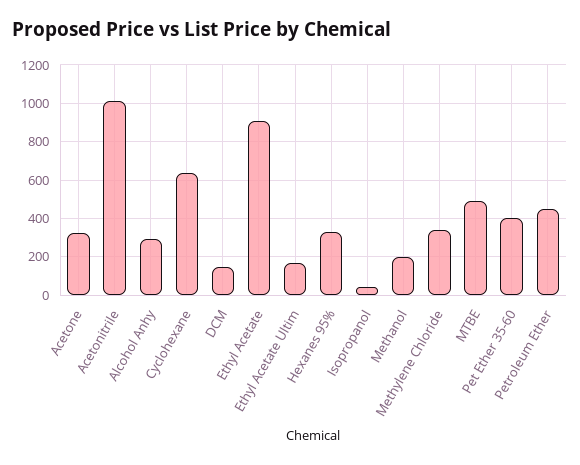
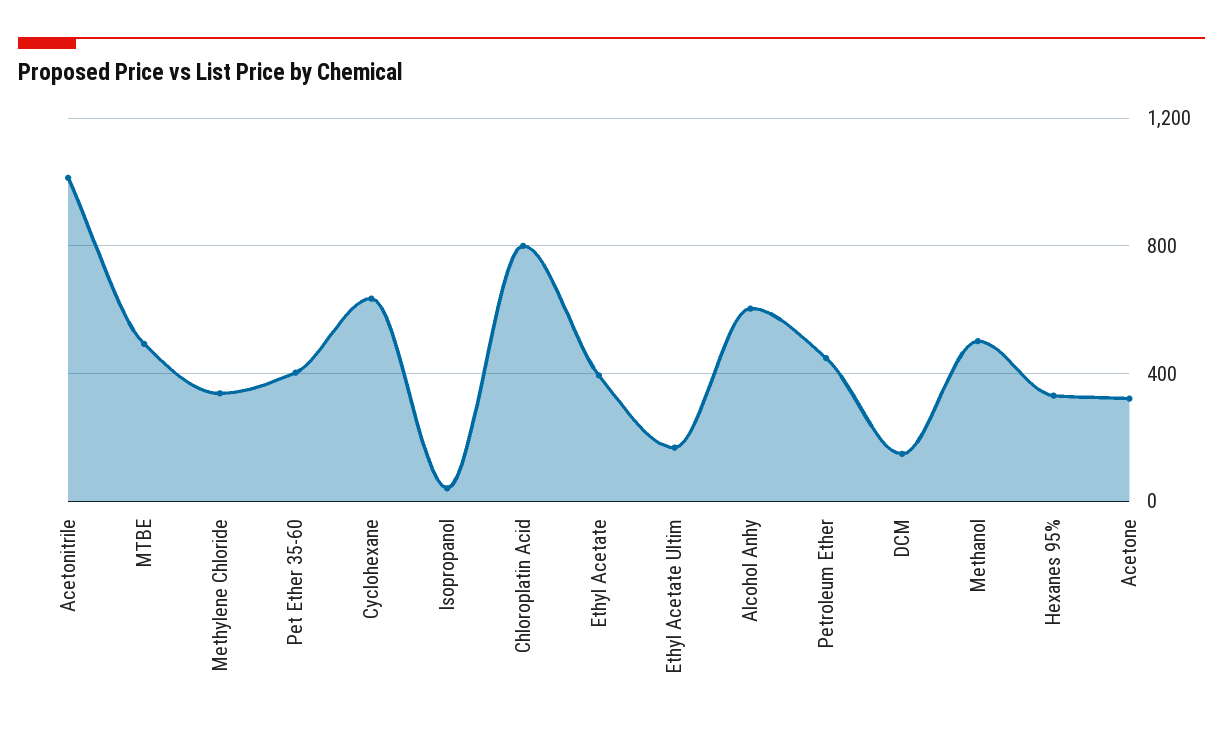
Alcohol Anhy: 300 -> 600
Ethyl Acetate: 900 -> 400
Methanol: 200 -> 500
Chloroplatin Acid: none -> 800

